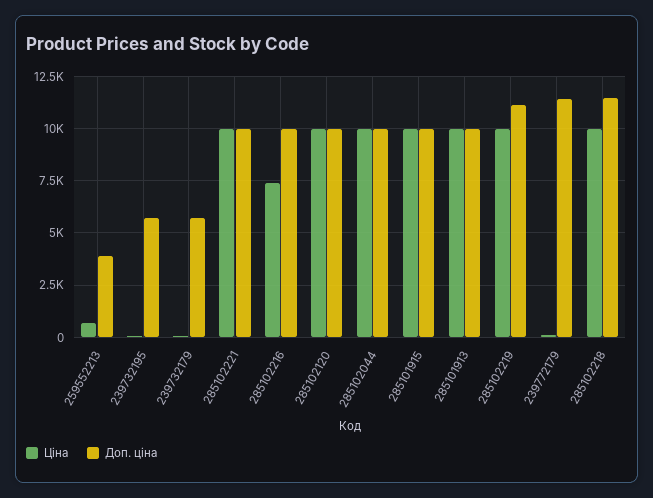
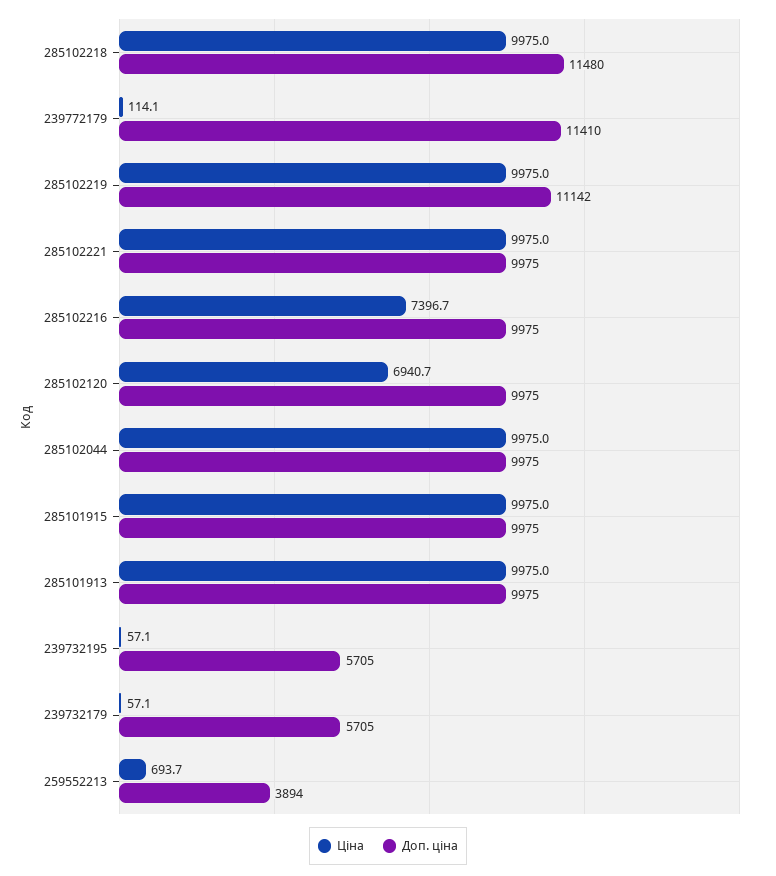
Ціна, 285102120: 10000 -> 6940.7

